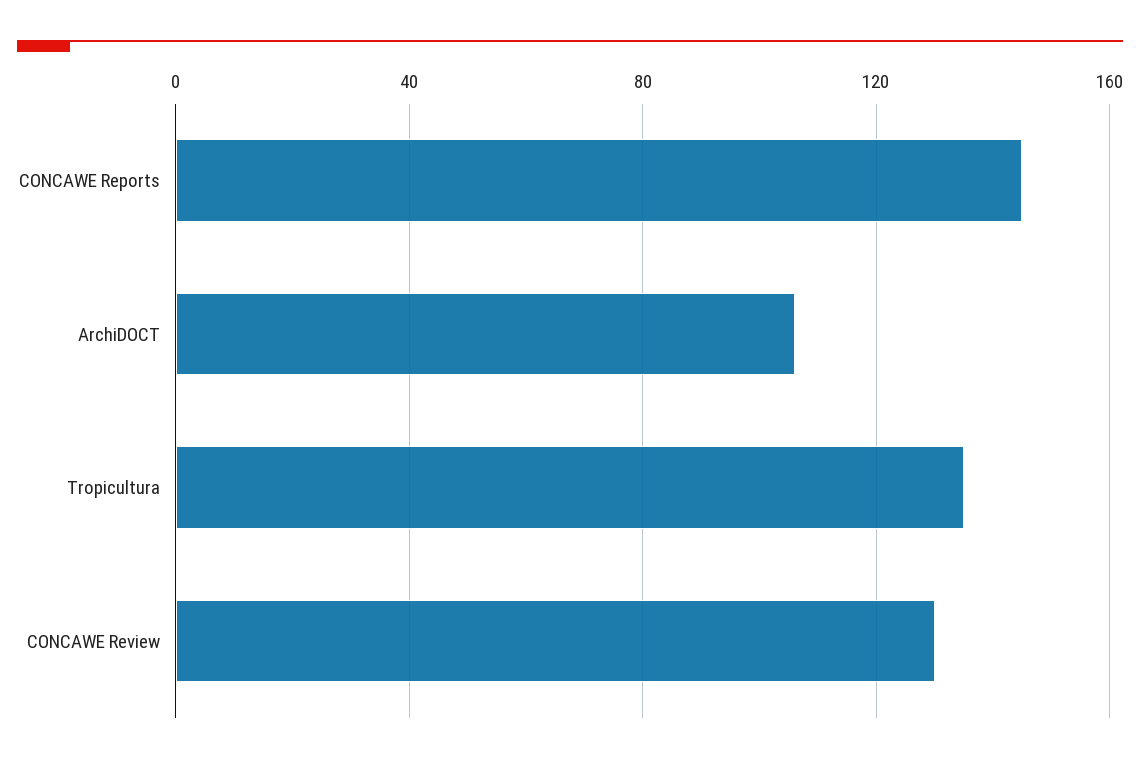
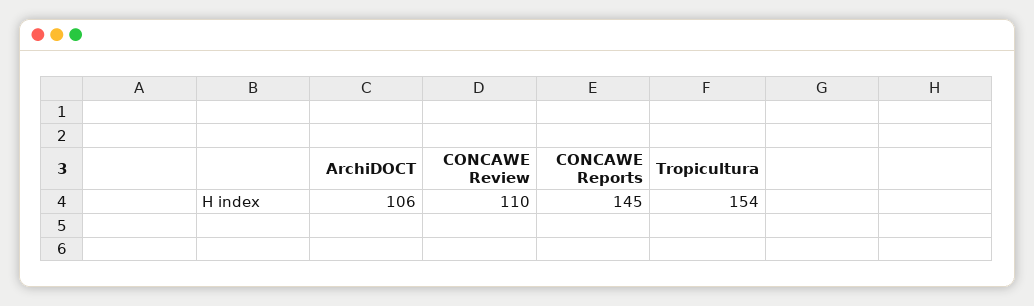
Tropicultura: 135 -> 154
CONCAWE Review: 130 -> 110

